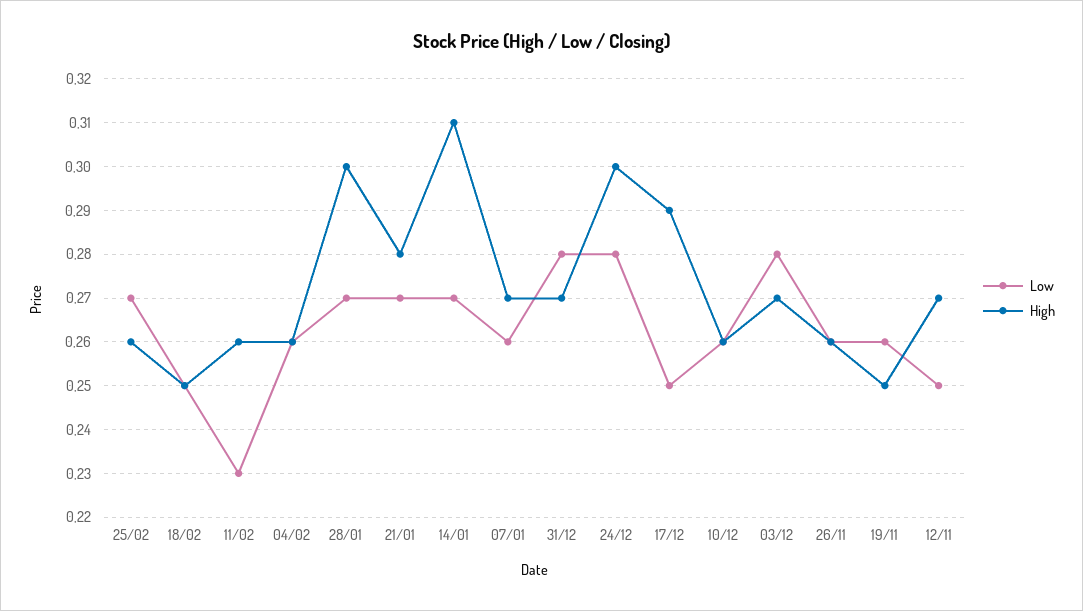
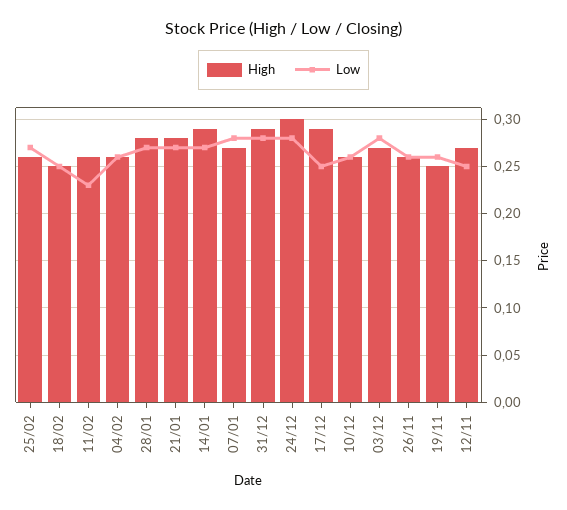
High, 28/01: 0.3 -> 0.28
High, 14/01: 0.31 -> 0.29
Low, 07/01: 0.26 -> 0.28
High, 31/12: 0.27 -> 0.29

